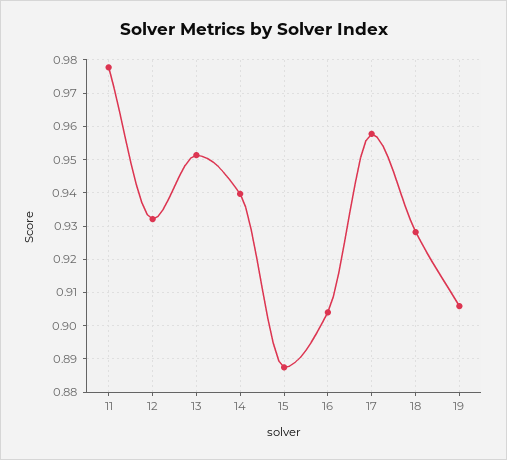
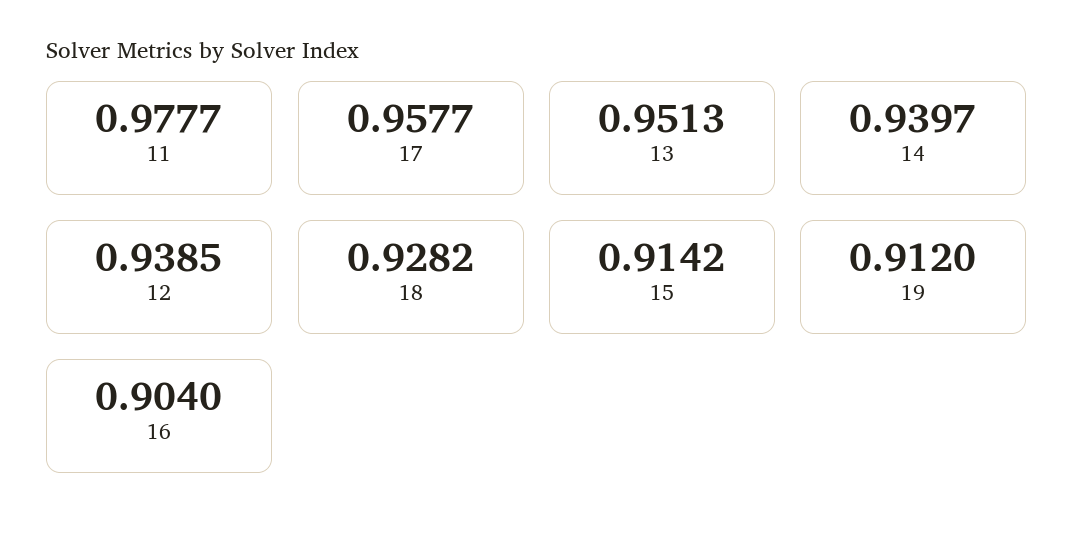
12: 0.932 -> 0.9385
15: 0.888 -> 0.9142
19: 0.906 -> 0.912

